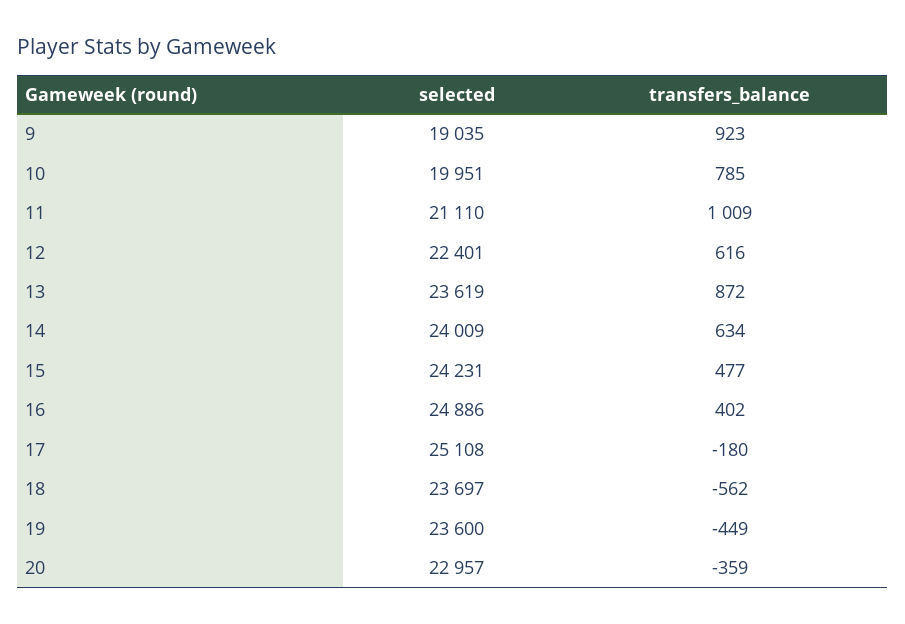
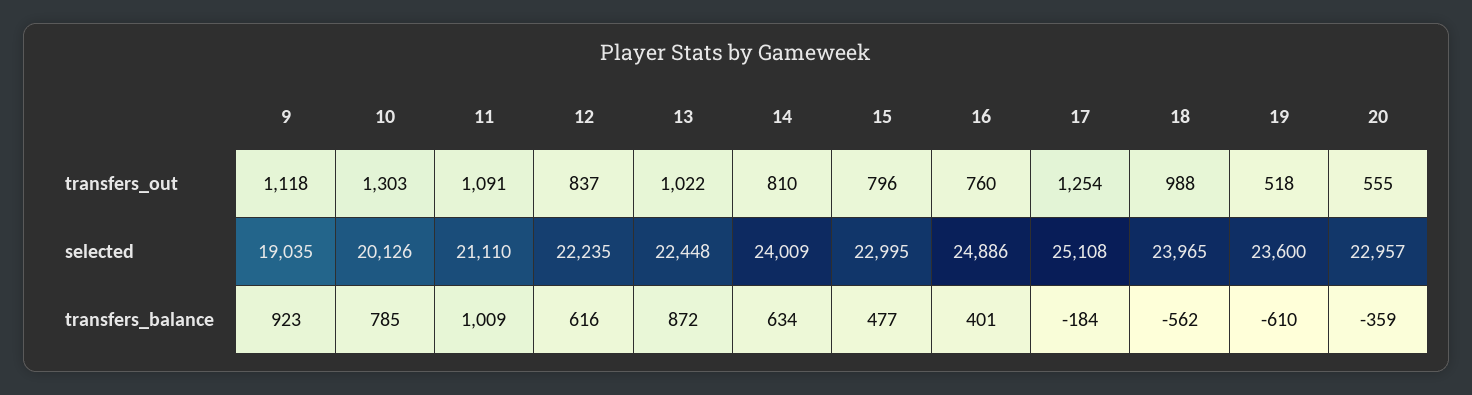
selected, 10: 19951 -> 20126
selected, 12: 22401 -> 22235
selected, 13: 23619 -> 22448
selected, 15: 24231 -> 22995
transfers_balance, 16: 402 -> 401
transfers_balance, 17: -180 -> -184
selected, 18: 23697 -> 23965
transfers_balance, 19: -449 -> -610
transfers_out, 9: none -> 1118
transfers_out, 10: none -> 1303
transfers_out, 11: none -> 1091
transfers_out, 12: none -> 837
transfers_out, 13: none -> 1022
transfers_out, 14: none -> 810
transfers_out, 15: none -> 796
transfers_out, 16: none -> 760
transfers_out, 17: none -> 1254
transfers_out, 18: none -> 988
transfers_out, 19: none -> 518
transfers_out, 20: none -> 555

